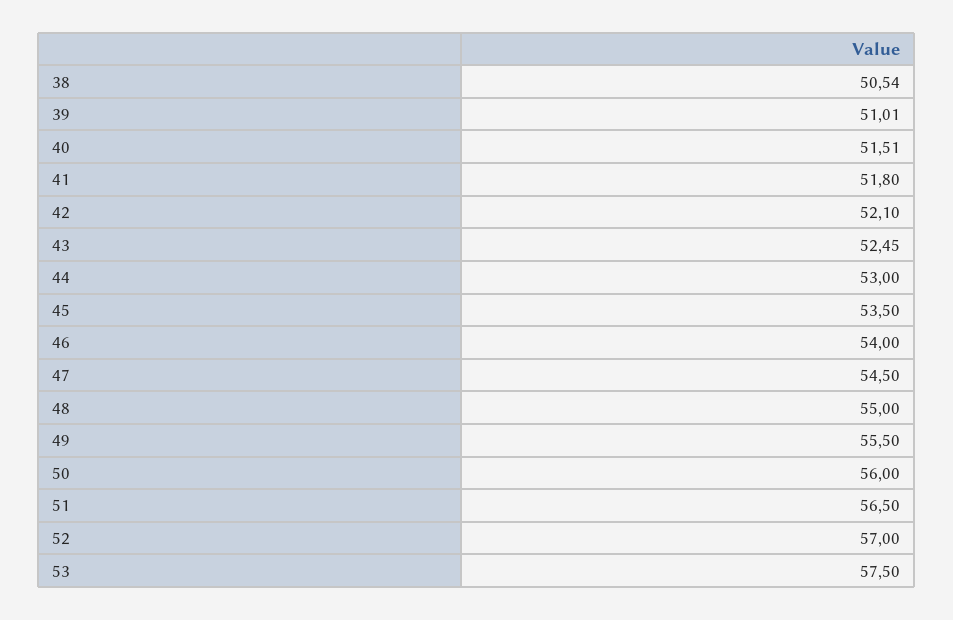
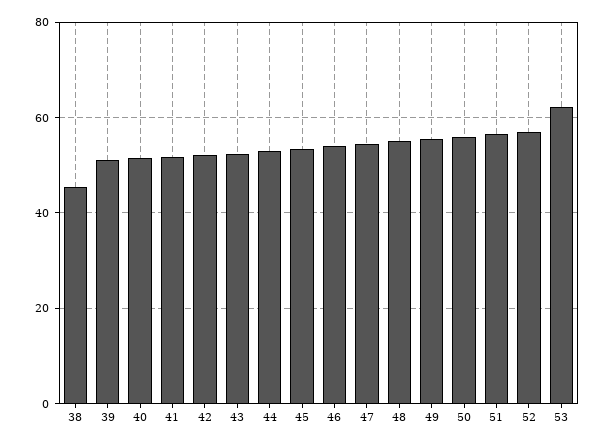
38: 50.54 -> 46
53: 57.5 -> 62

